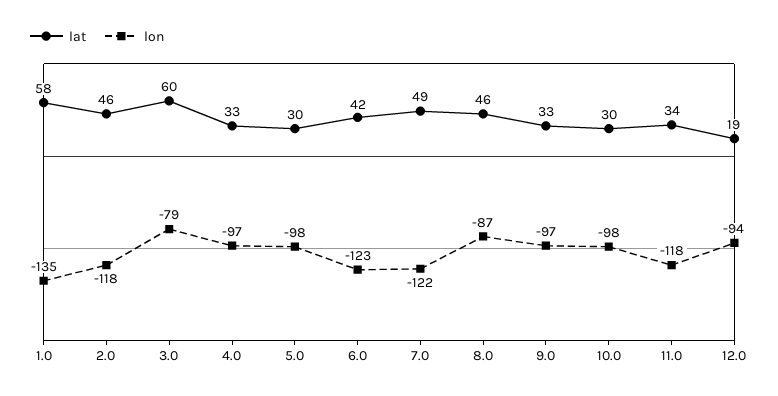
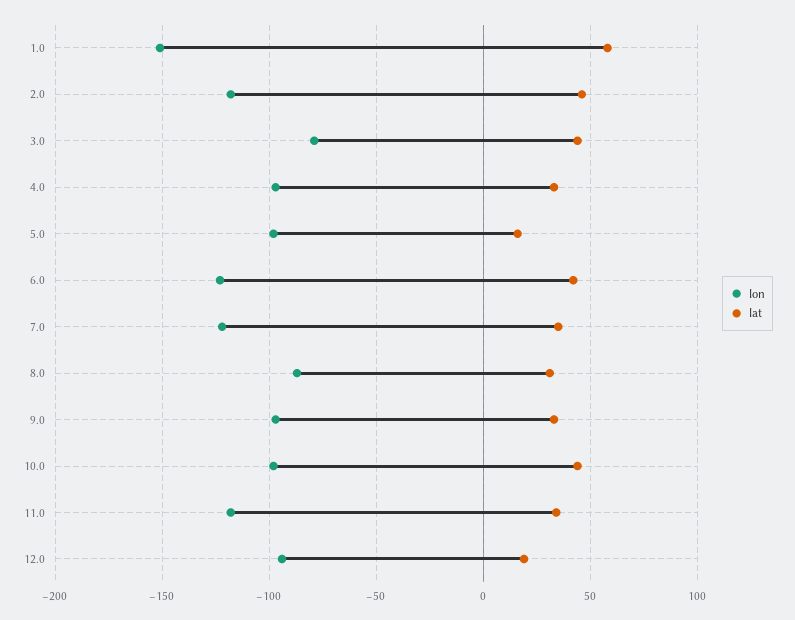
lon, 1.0: -135 -> -150
lat, 3.0: 60 -> 45
lat, 5.0: 30 -> 15
lat, 7.0: 49 -> 35
lat, 8.0: 46 -> 30
lat, 10.0: 30 -> 45

